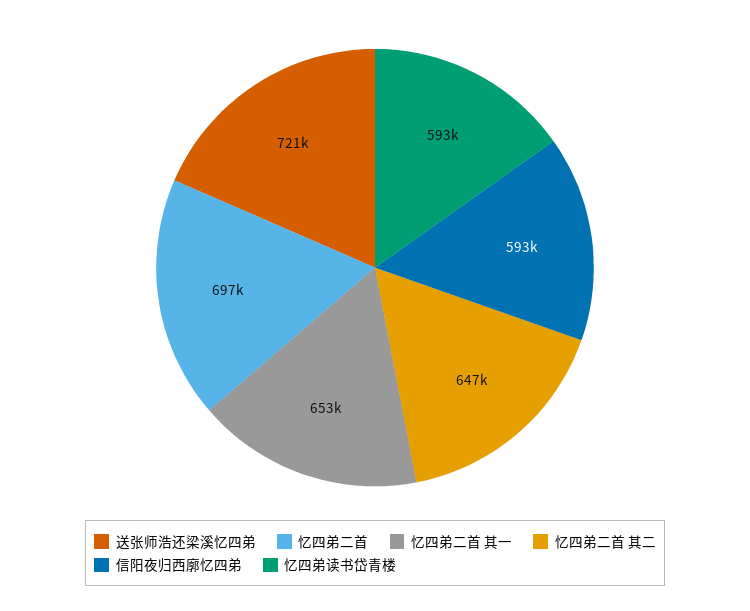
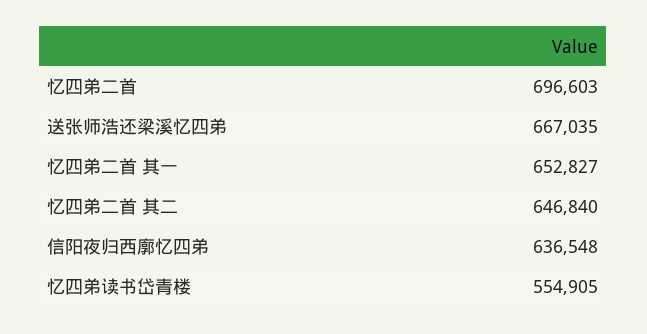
送张师浩还梁溪忆四弟: 721000 -> 667035
信阳夜归西廓忆四弟: 593000 -> 636548
忆四弟读书岱青楼: 593000 -> 554905

